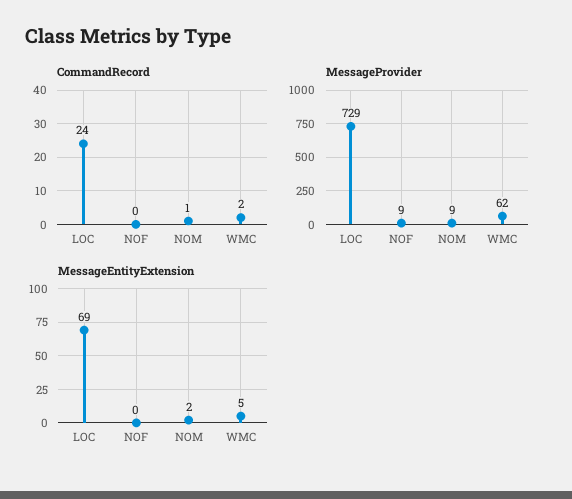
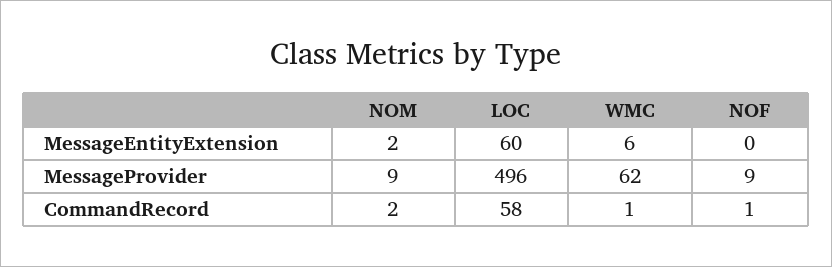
CommandRecord, LOC: 24 -> 58
CommandRecord, NOF: 0 -> 1
CommandRecord, NOM: 1 -> 2
CommandRecord, WMC: 2 -> 1
MessageProvider, LOC: 729 -> 496
MessageEntityExtension, LOC: 69 -> 60
MessageEntityExtension, WMC: 5 -> 6

